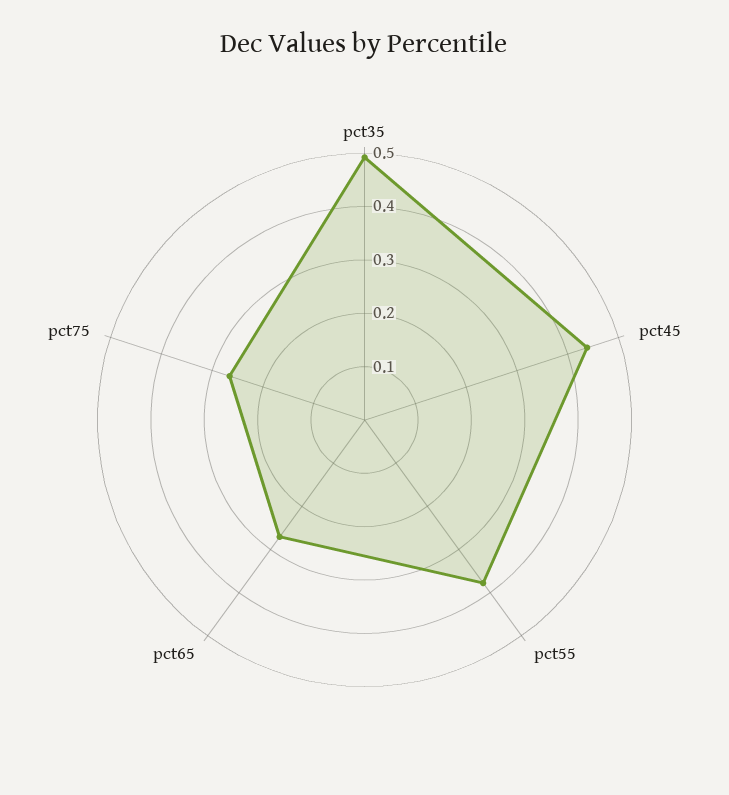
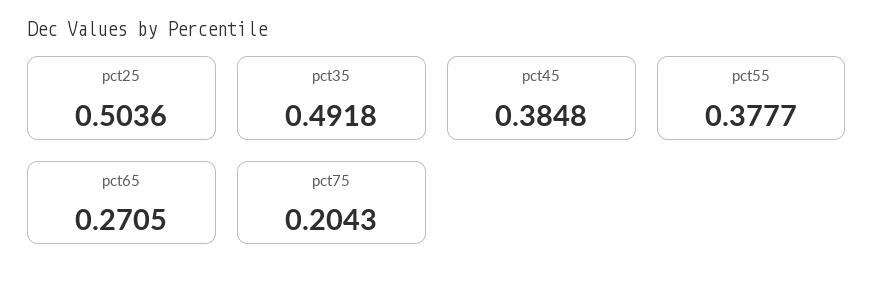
pct45: 0.44 -> 0.3848
pct75: 0.26 -> 0.2043
pct25: none -> 0.5036

